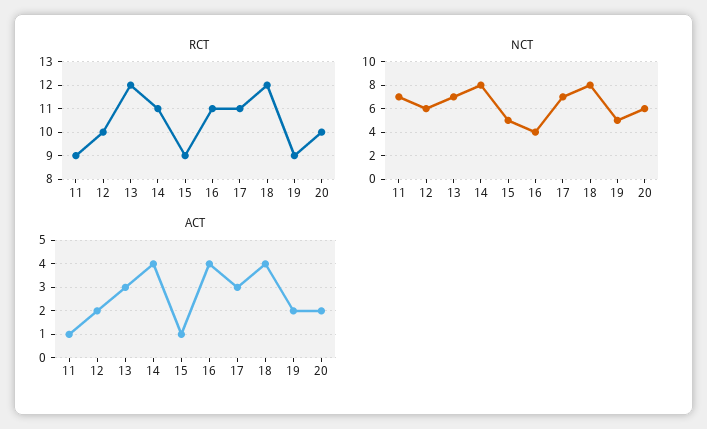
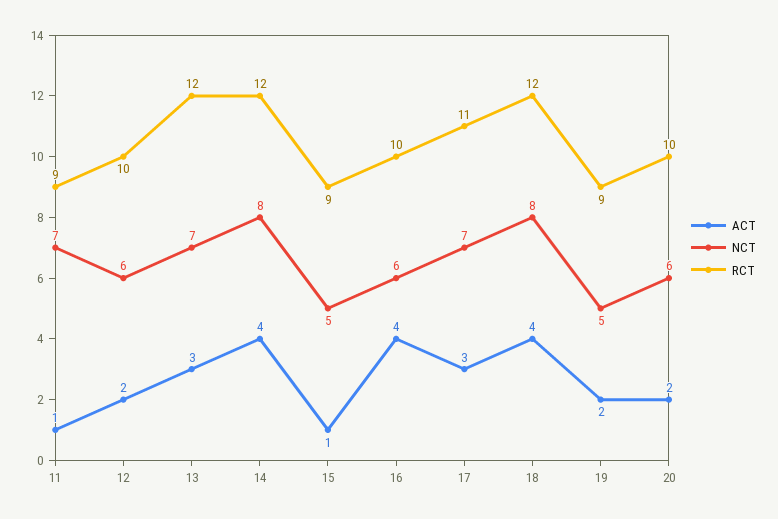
RCT, 14: 11 -> 12
RCT, 16: 11 -> 10
NCT, 16: 4 -> 6

